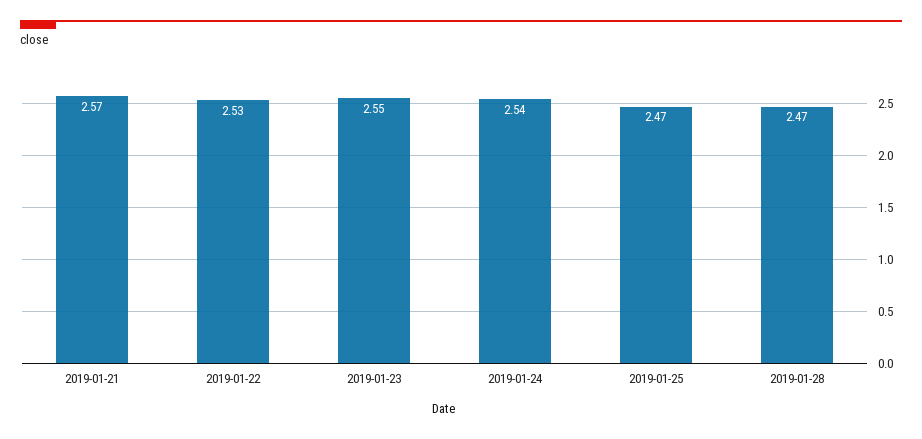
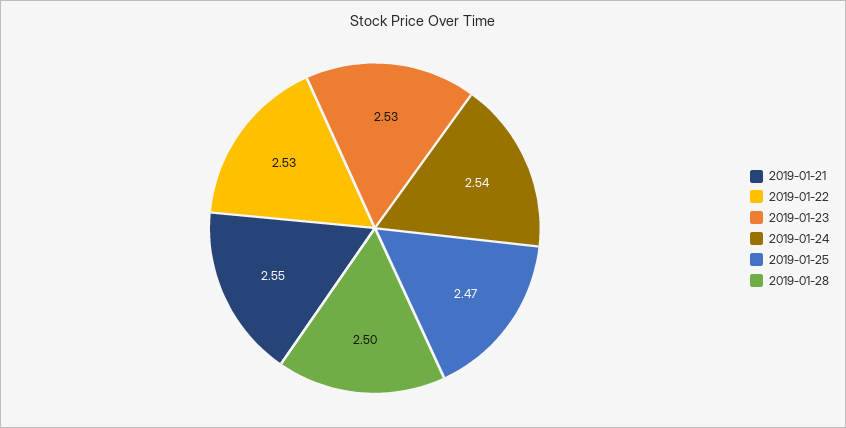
2019-01-21: 2.57 -> 2.55
2019-01-23: 2.55 -> 2.53
2019-01-28: 2.47 -> 2.5

